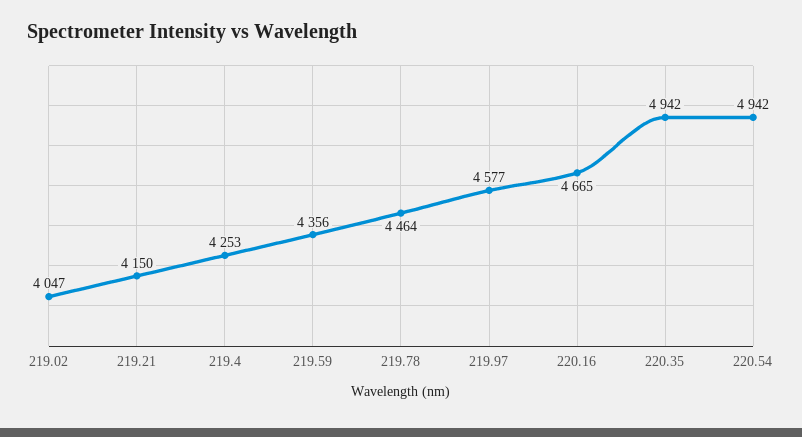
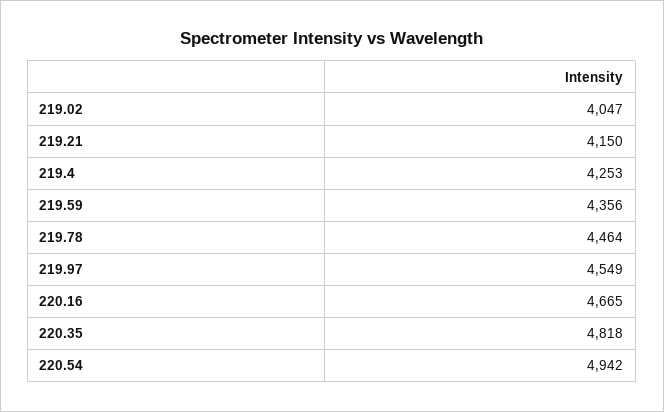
219.97: 4577 -> 4549
220.35: 4942 -> 4818

